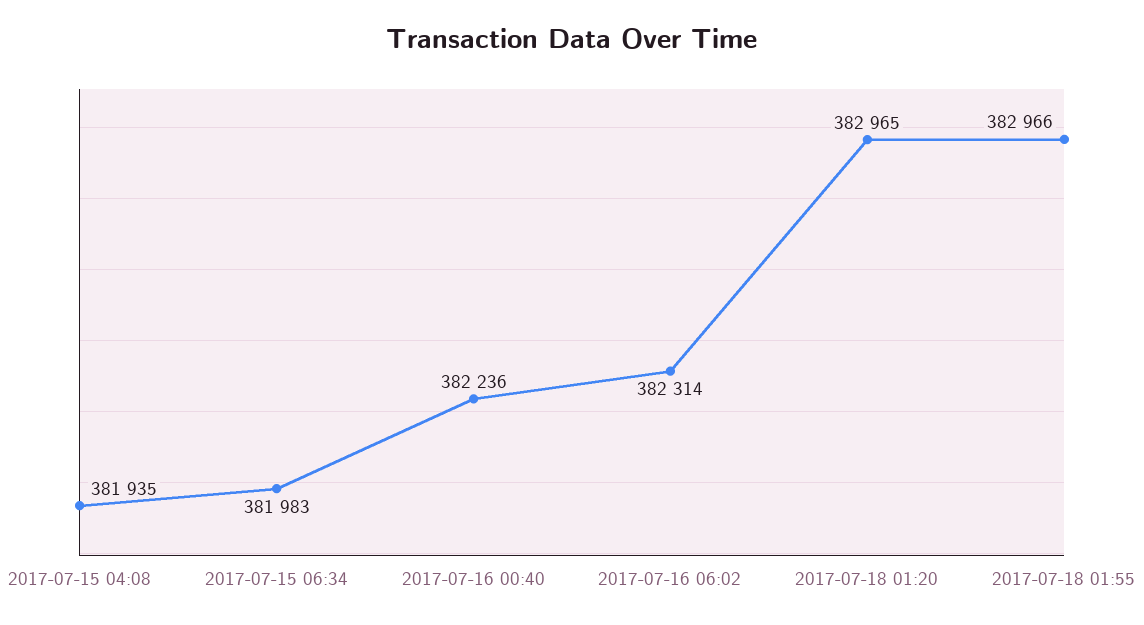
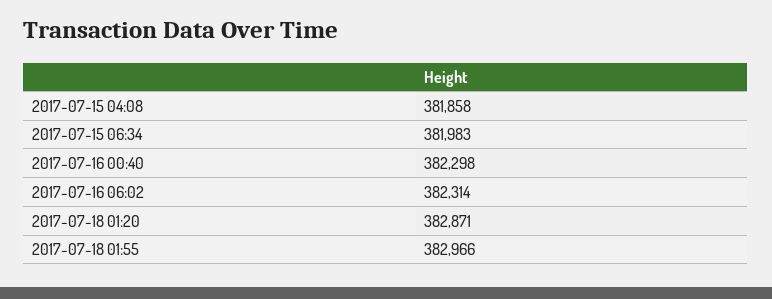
2017-07-15 04:08: 381935 -> 381858
2017-07-16 00:40: 382236 -> 382298
2017-07-18 01:20: 382965 -> 382871

